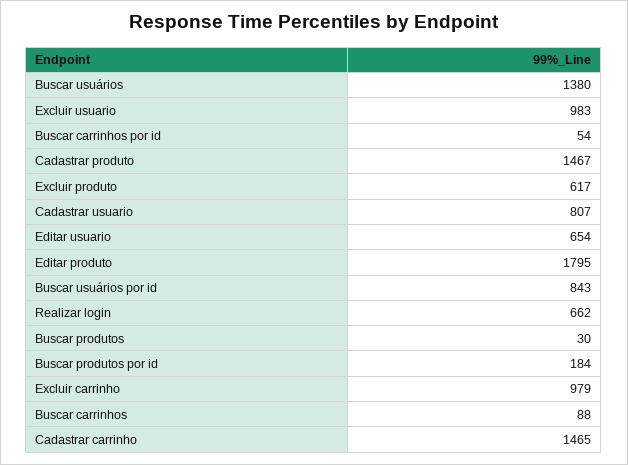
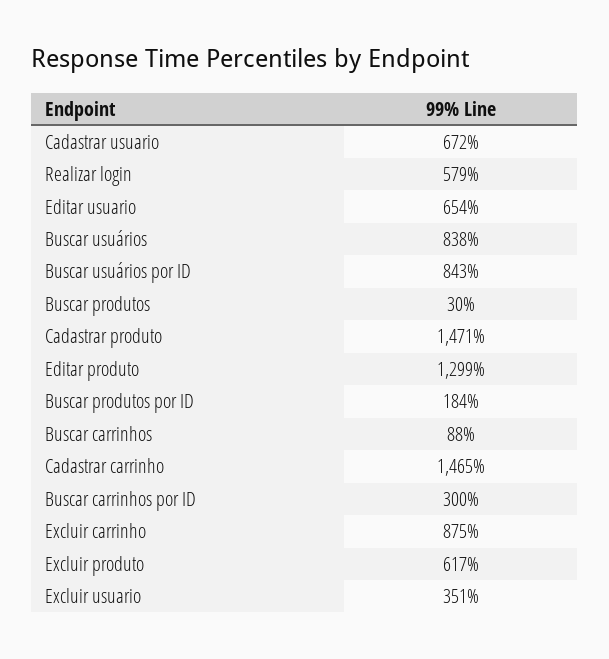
Buscar usuários: 1380 -> 838
Excluir usuario: 983 -> 351
Buscar carrinhos por id: 54 -> 300
Cadastrar produto: 1467 -> 1471
Cadastrar usuario: 807 -> 672
Editar produto: 1795 -> 1299
Realizar login: 662 -> 579
Excluir carrinho: 979 -> 875

